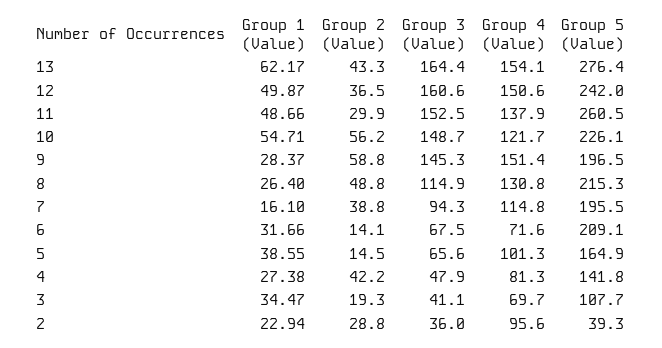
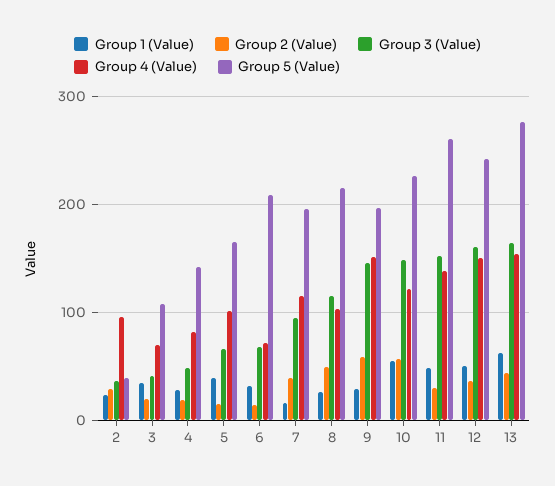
Group 4 (Value), 8: 130.8 -> 100
Group 2 (Value), 4: 42.2 -> 20

